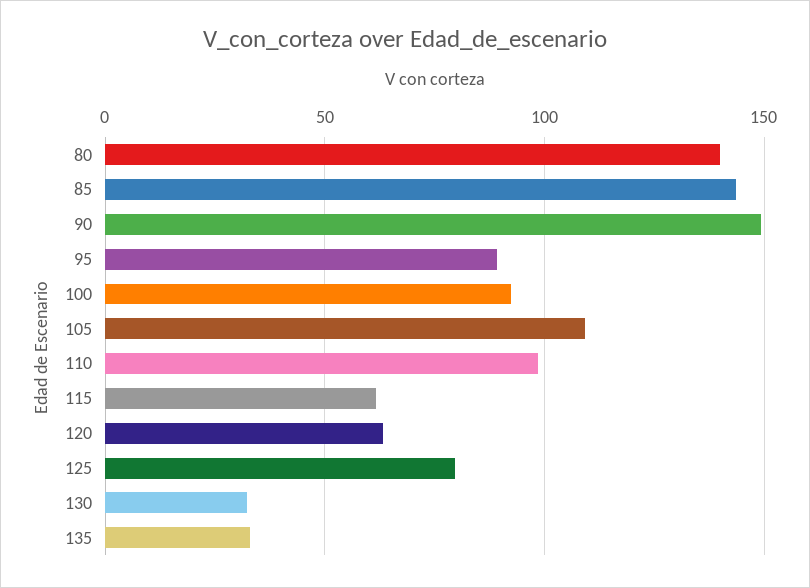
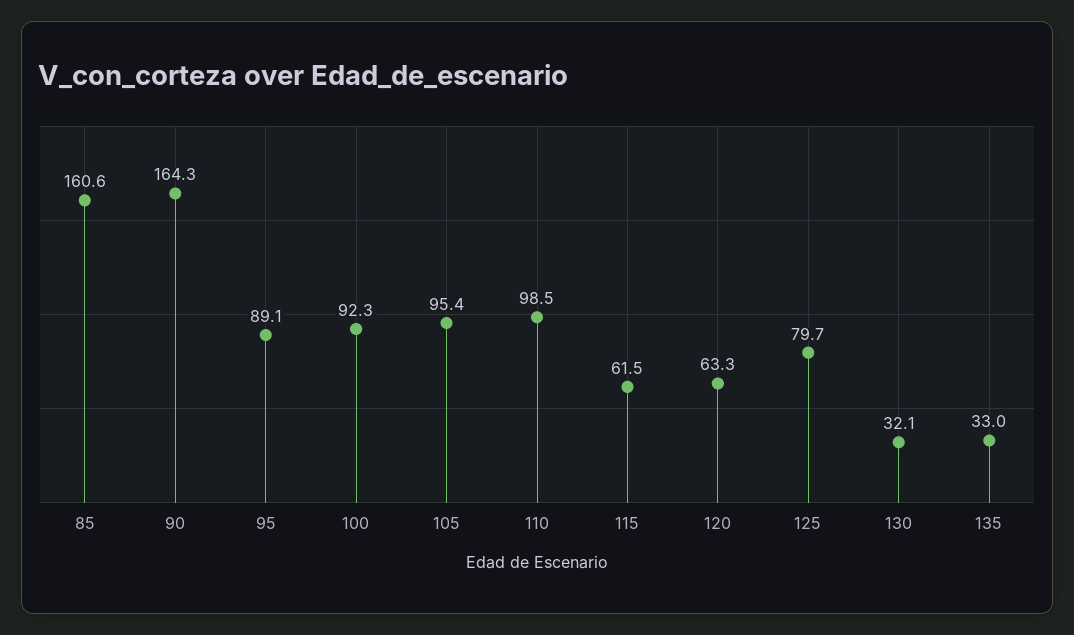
80: 140 -> none
85: 145 -> 160.6
90: 150 -> 164.3
105: 110 -> 95.4

